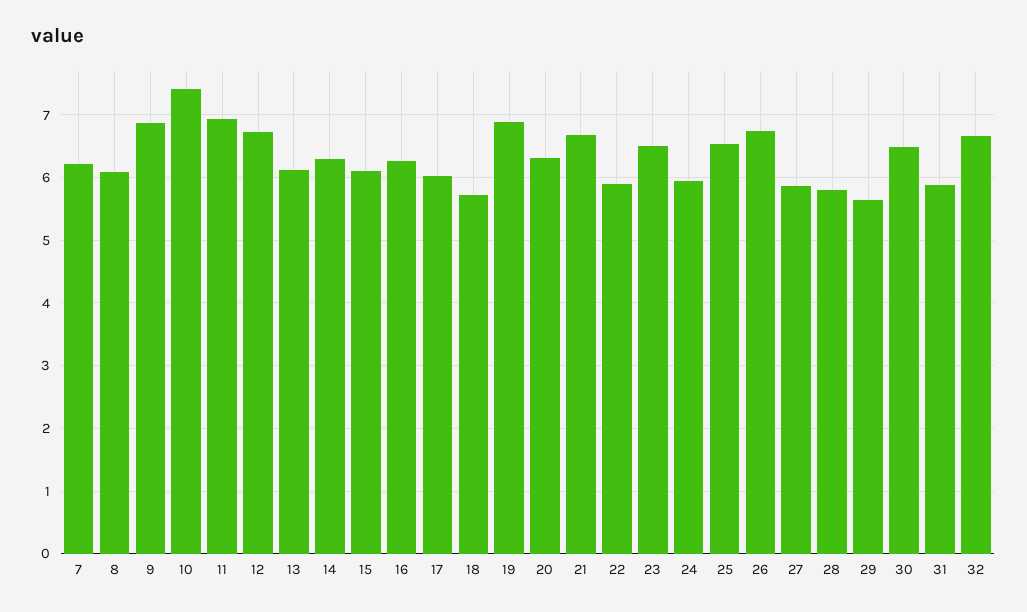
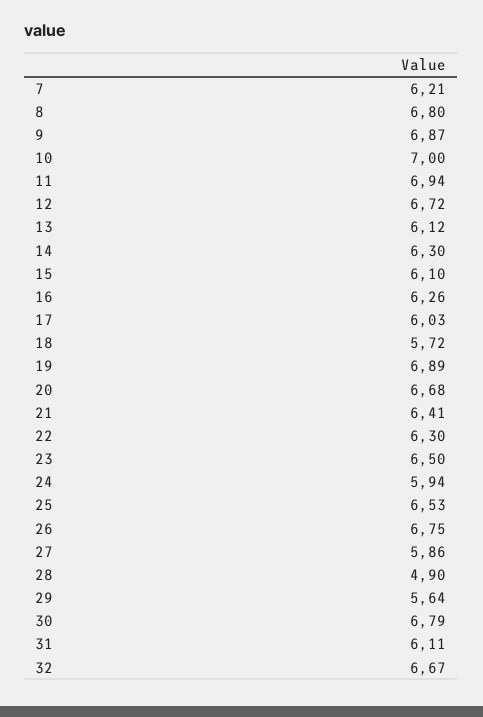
8: 6.1 -> 6.8
10: 7.4 -> 7
20: 6.3 -> 6.68
21: 6.7 -> 6.41
22: 5.9 -> 6.3
28: 5.8 -> 4.9
30: 6.5 -> 6.79
31: 5.9 -> 6.11

